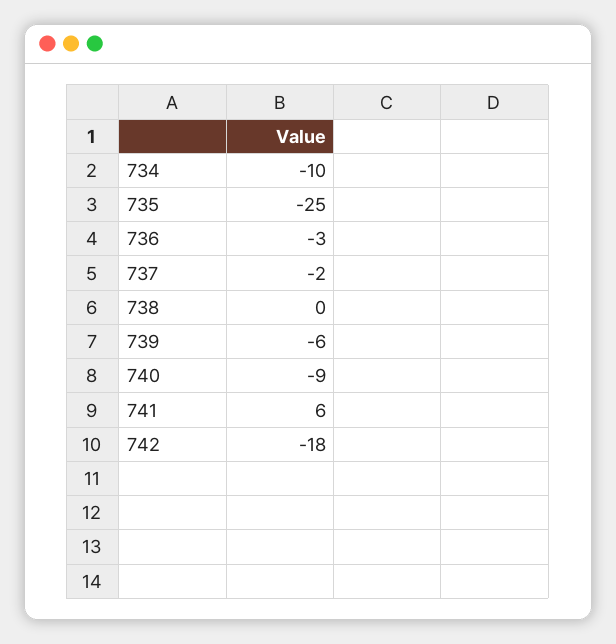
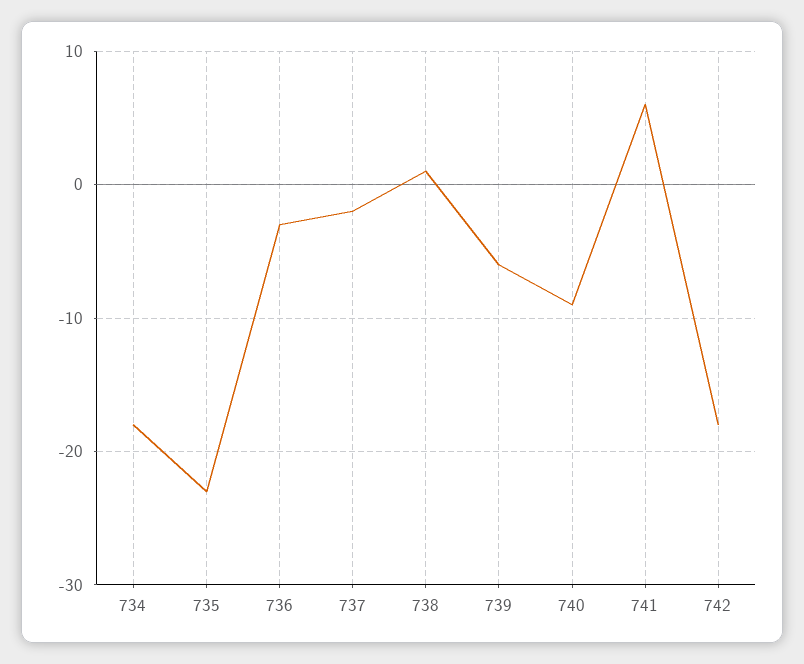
734: -10 -> -18
735: -25 -> -23
738: 0 -> 1

